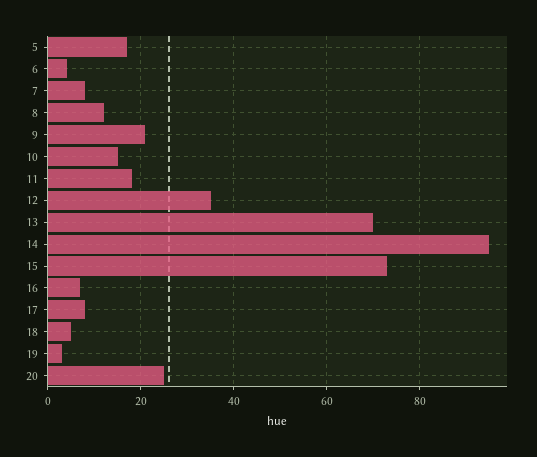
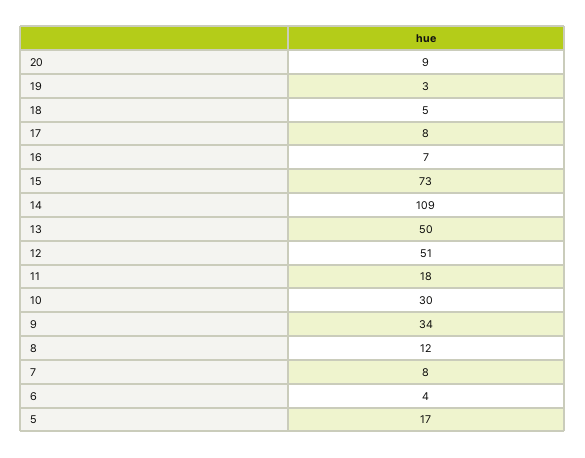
9: 20 -> 34
10: 15 -> 30
12: 35 -> 51
13: 70 -> 50
14: 95 -> 109
20: 25 -> 9

